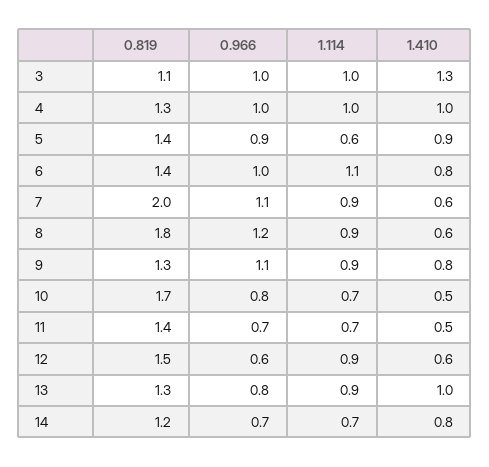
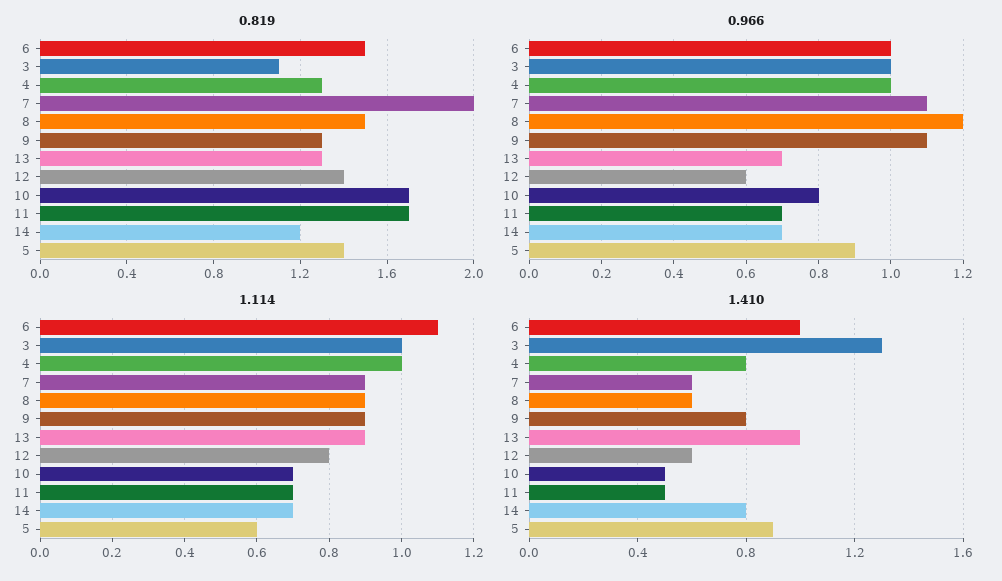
1.410, 4: 1 -> 0.8
0.819, 6: 1.4 -> 1.5
1.410, 6: 0.8 -> 1
0.819, 8: 1.8 -> 1.5
0.819, 11: 1.4 -> 1.7
0.819, 12: 1.5 -> 1.4
1.114, 12: 0.9 -> 0.8
0.966, 13: 0.8 -> 0.7

